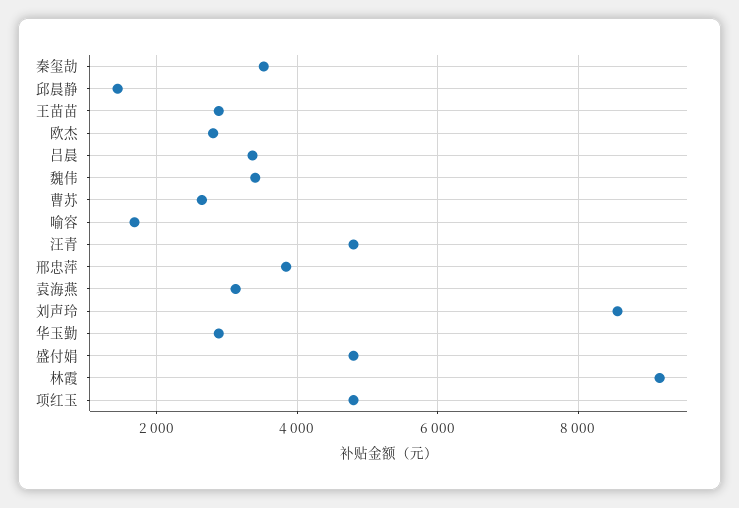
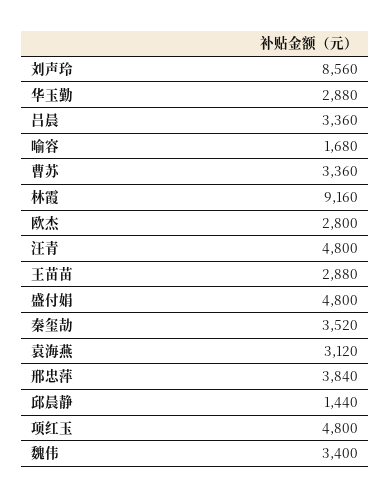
曹苏: 2600 -> 3360

